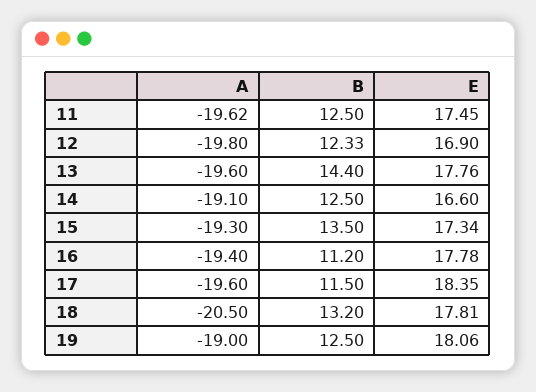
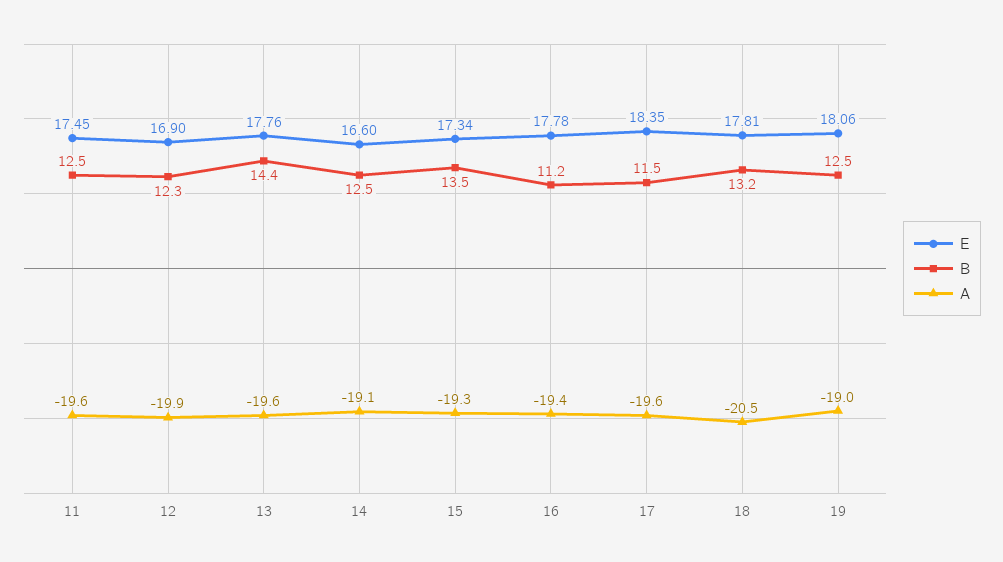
A, 11: -19.62 -> -19.6
A, 12: -19.8 -> -19.9

